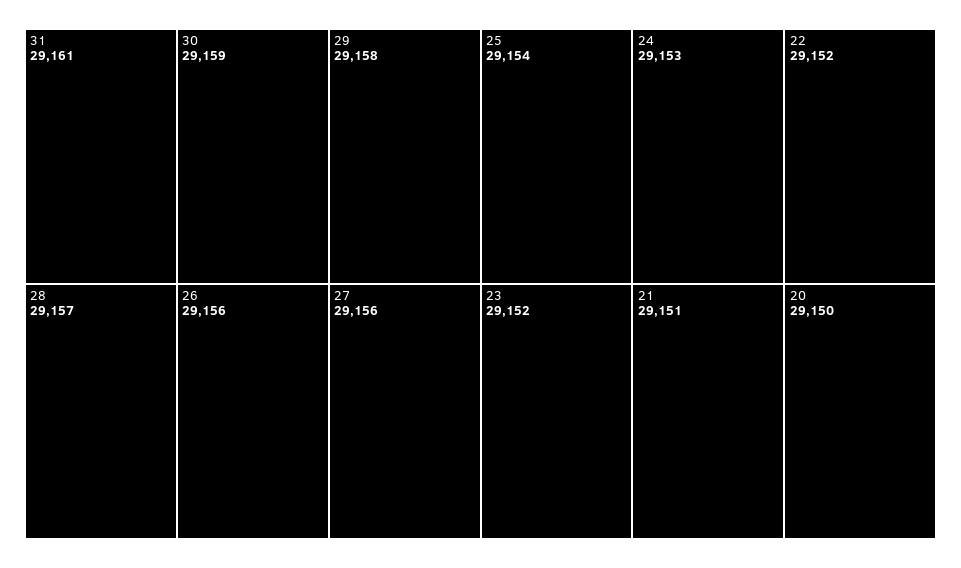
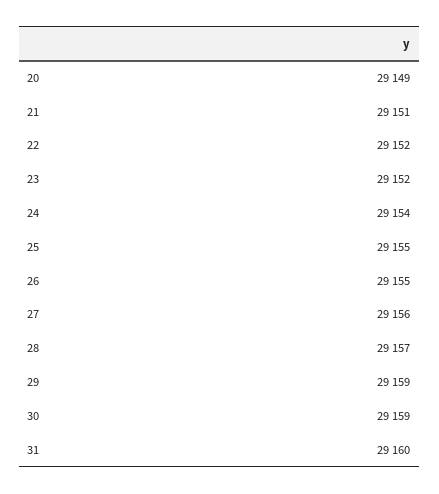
31: 29161 -> 29160
29: 29158 -> 29159
26: 29156 -> 29155
25: 29154 -> 29155
24: 29153 -> 29154
20: 29150 -> 29149

